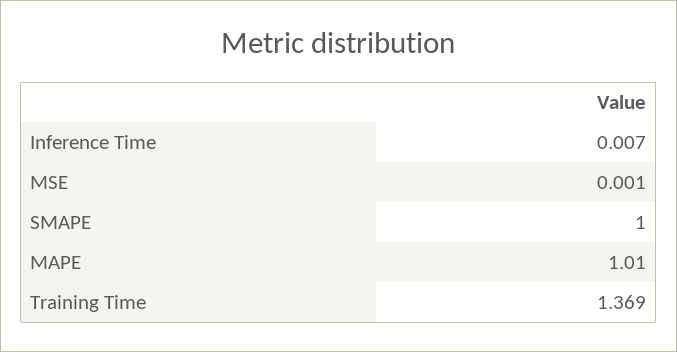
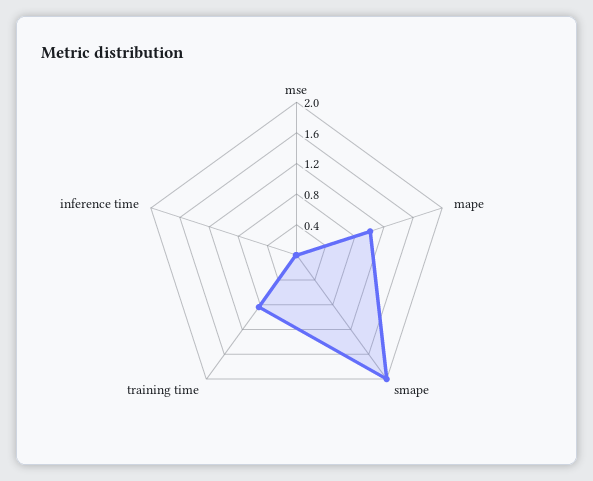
SMAPE: 1 -> 2
Training Time: 1.369 -> 0.8

